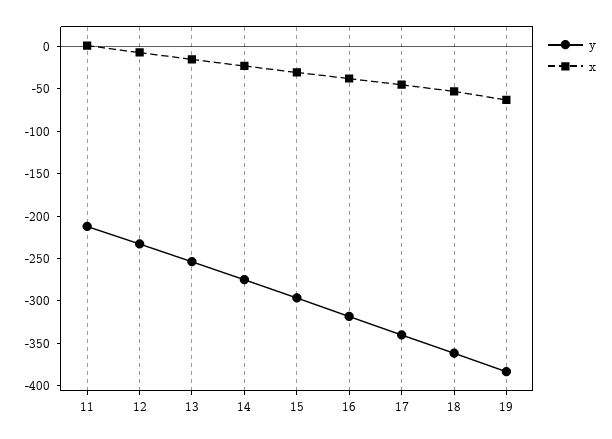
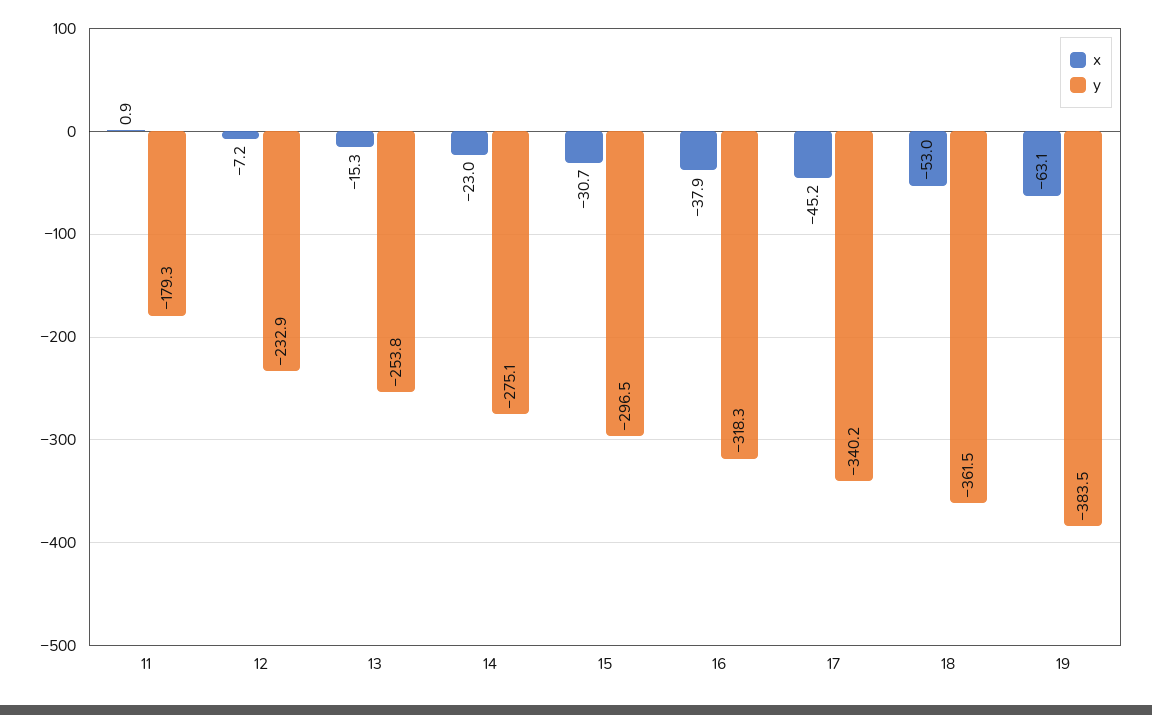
y, 11: -210 -> -179.3

